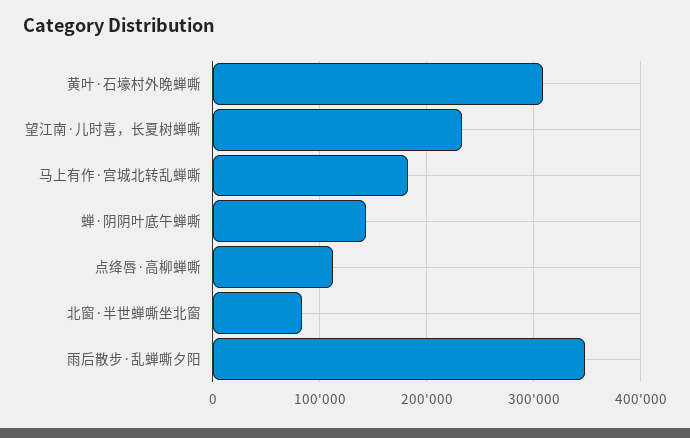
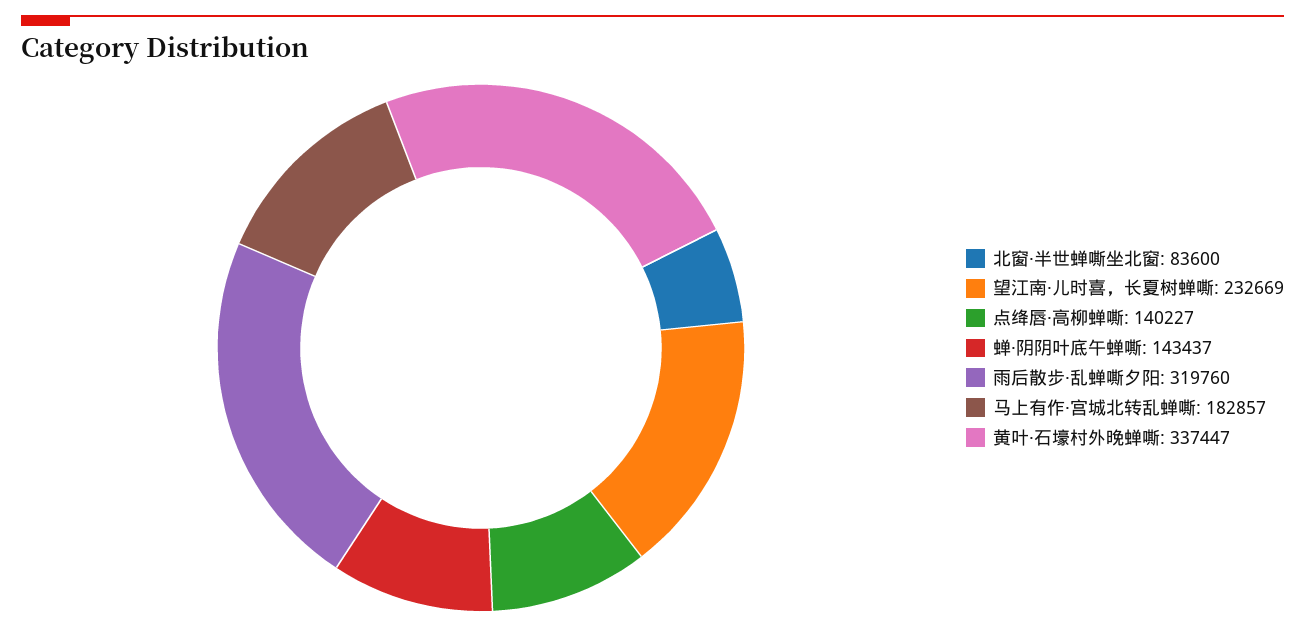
黄叶·石壕村外晚蝉嘶: 310000 -> 337447
点绛唇·高柳蝉嘶: 110000 -> 140227
雨后散步·乱蝉嘶夕阳: 350000 -> 319760

